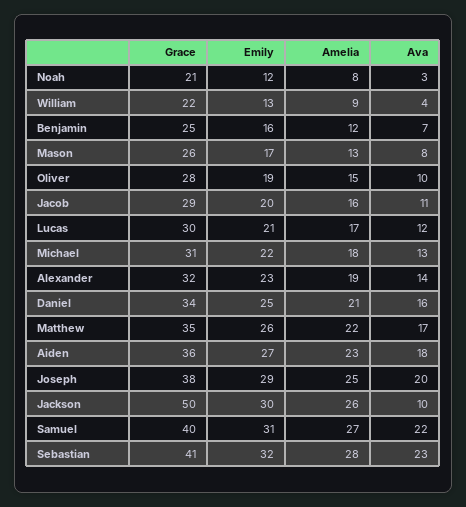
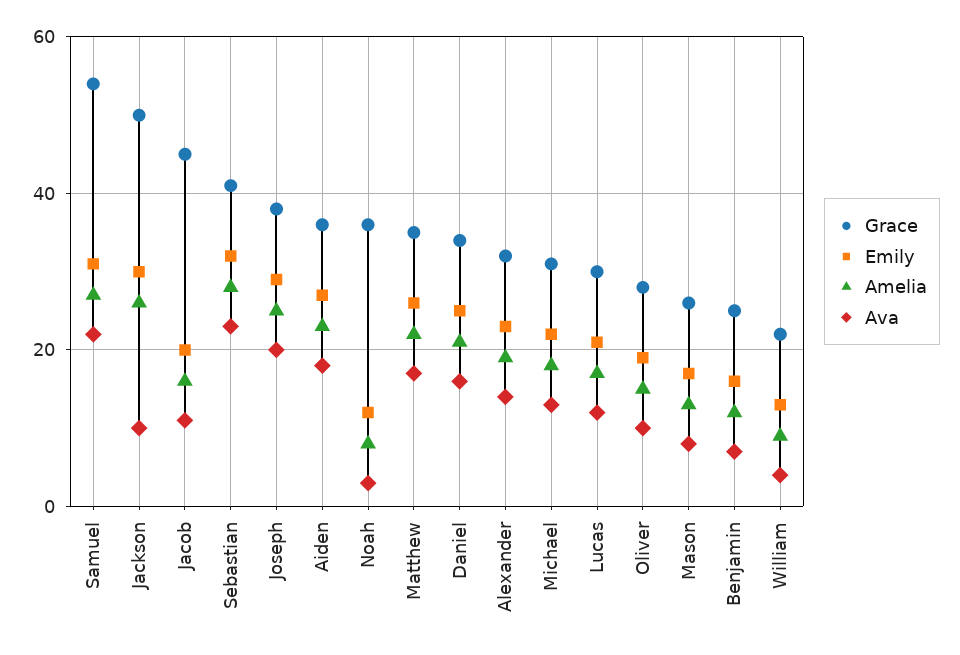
Grace, Noah: 21 -> 35
Grace, Jacob: 29 -> 45
Grace, Samuel: 40 -> 55

